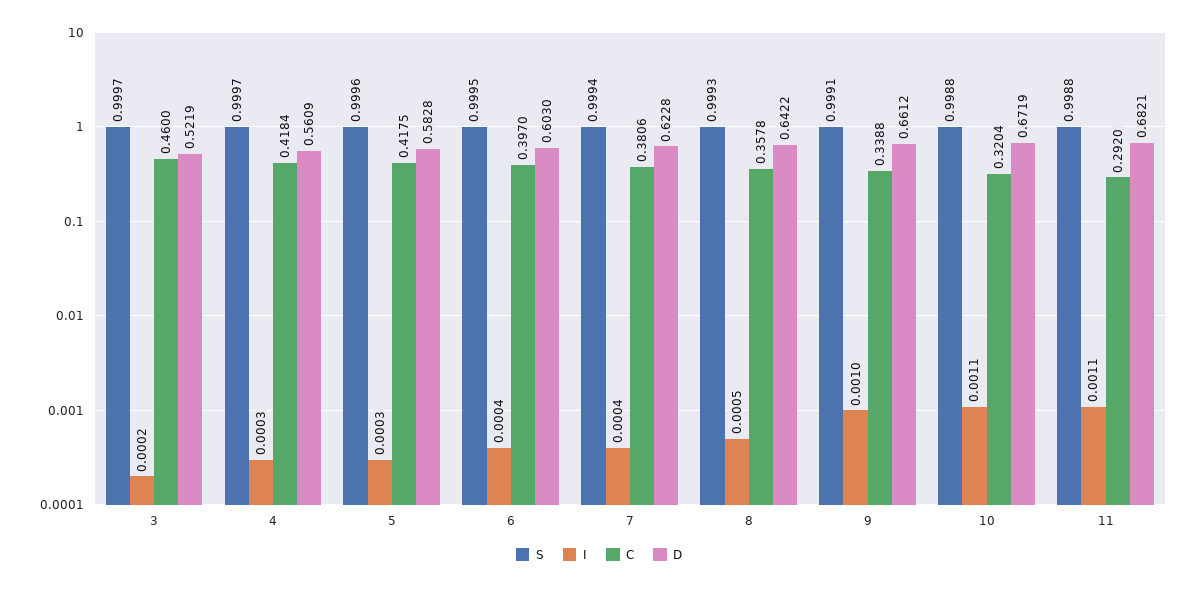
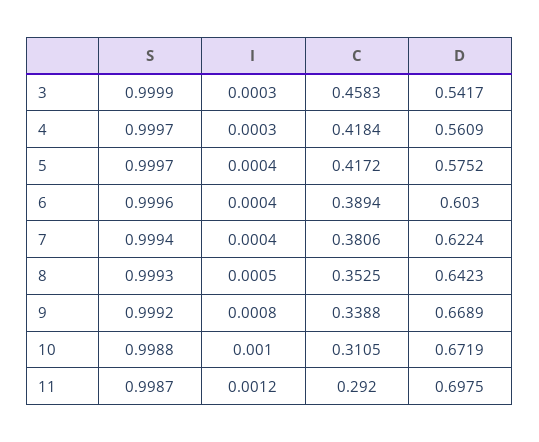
S, 3: 0.9997 -> 0.9999
I, 3: 0.0002 -> 0.0003
C, 3: 0.46 -> 0.4583
D, 3: 0.5219 -> 0.5417
S, 5: 0.9996 -> 0.9997
I, 5: 0.0003 -> 0.0004
C, 5: 0.4175 -> 0.4172
D, 5: 0.5828 -> 0.5752
S, 6: 0.9995 -> 0.9996
C, 6: 0.397 -> 0.3894
D, 7: 0.6228 -> 0.6224
C, 8: 0.3578 -> 0.3525
D, 8: 0.6422 -> 0.6423
S, 9: 0.9991 -> 0.9992
I, 9: 0.001 -> 0.0008
D, 9: 0.6612 -> 0.6689
I, 10: 0.0011 -> 0.001
C, 10: 0.3204 -> 0.3105
S, 11: 0.9988 -> 0.9987
I, 11: 0.0011 -> 0.0012
D, 11: 0.6821 -> 0.6975

